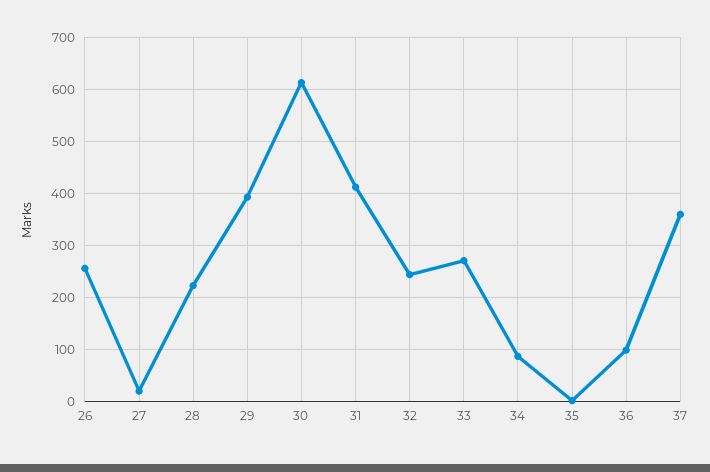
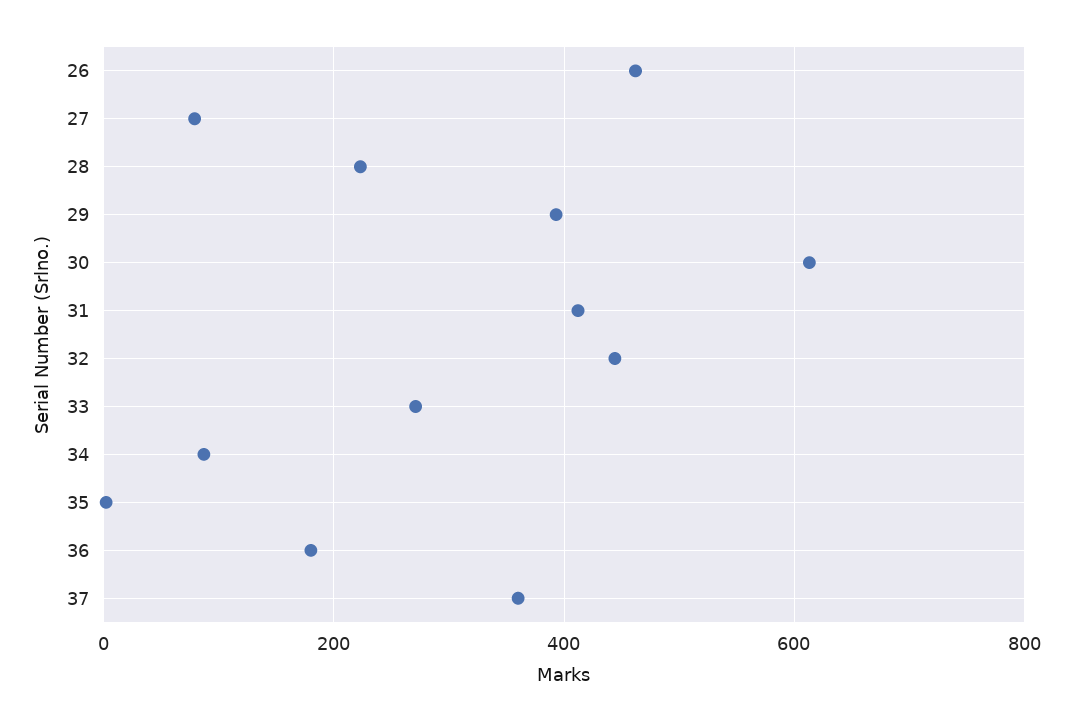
26: 260 -> 460
27: 20 -> 80
32: 240 -> 440
36: 100 -> 180

